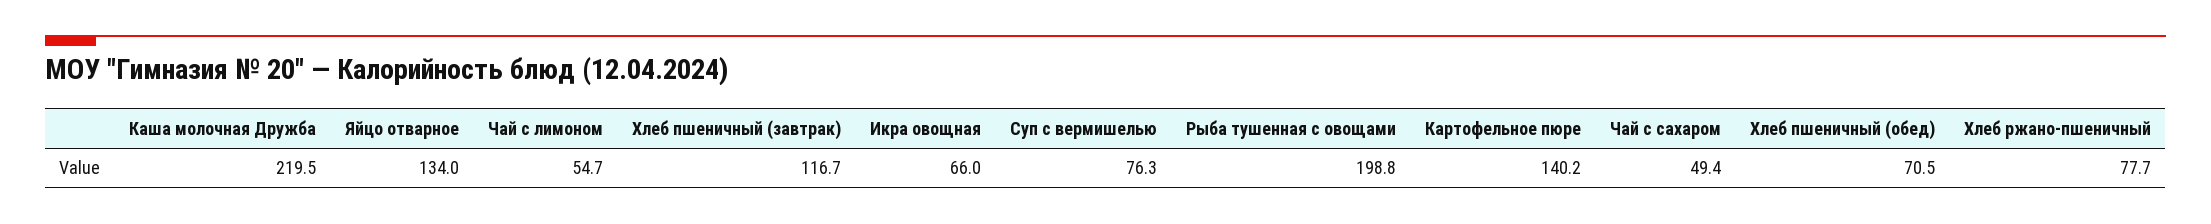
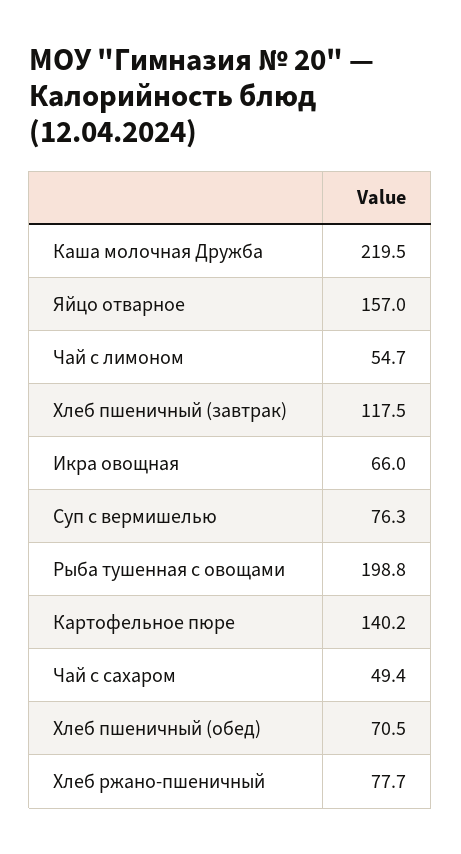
Яйцо отварное: 134 -> 157
Хлеб пшеничный (завтрак): 116.7 -> 117.5

